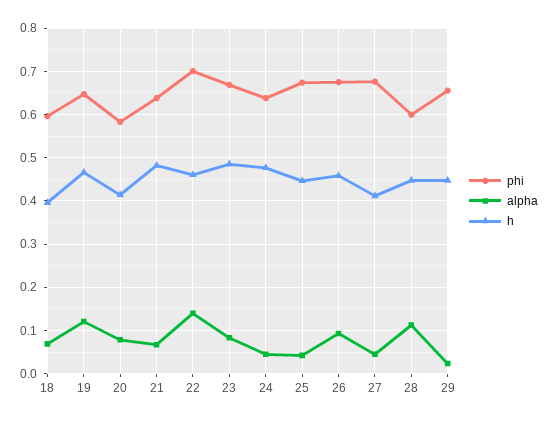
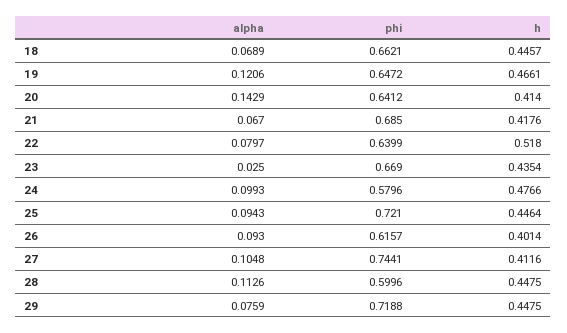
phi, 18: 0.6 -> 0.6621
h, 18: 0.4 -> 0.4457
phi, 20: 0.58 -> 0.6412
alpha, 20: 0.08 -> 0.1429
phi, 21: 0.64 -> 0.685
h, 21: 0.48 -> 0.4176
phi, 22: 0.7 -> 0.6399
alpha, 22: 0.14 -> 0.0797
h, 22: 0.46 -> 0.518
alpha, 23: 0.08 -> 0.025
h, 23: 0.48 -> 0.4354
phi, 24: 0.64 -> 0.5796
alpha, 24: 0.04 -> 0.0993
phi, 25: 0.68 -> 0.721
alpha, 25: 0.04 -> 0.0943
phi, 26: 0.68 -> 0.6157
h, 26: 0.46 -> 0.4014
phi, 27: 0.68 -> 0.7441
alpha, 27: 0.04 -> 0.1048
phi, 29: 0.66 -> 0.7188
alpha, 29: 0.02 -> 0.0759

